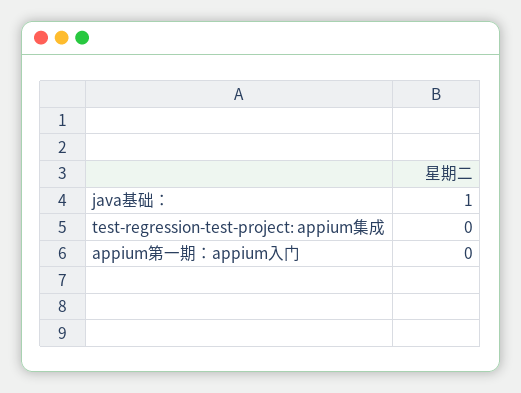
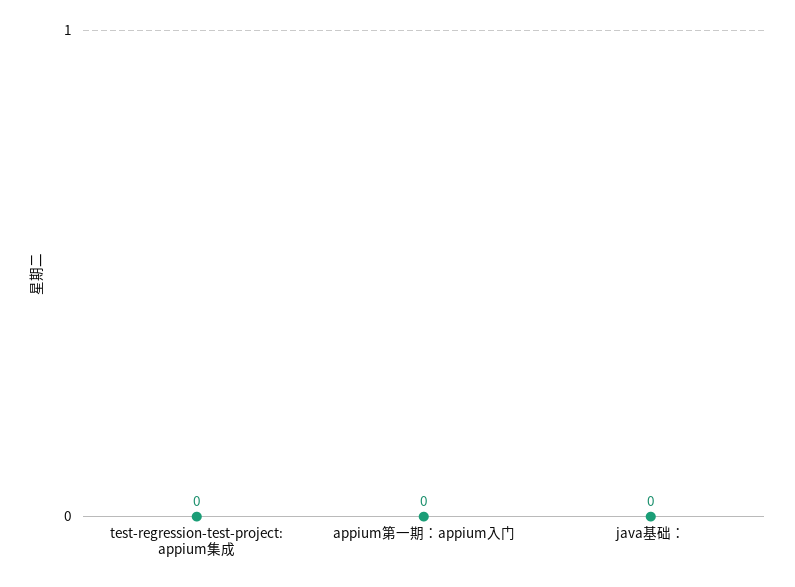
java基础：: 1 -> 0

